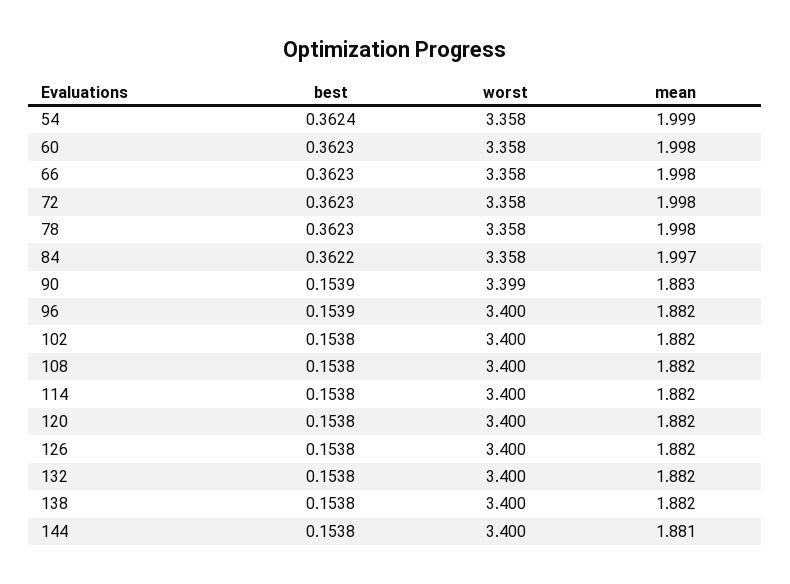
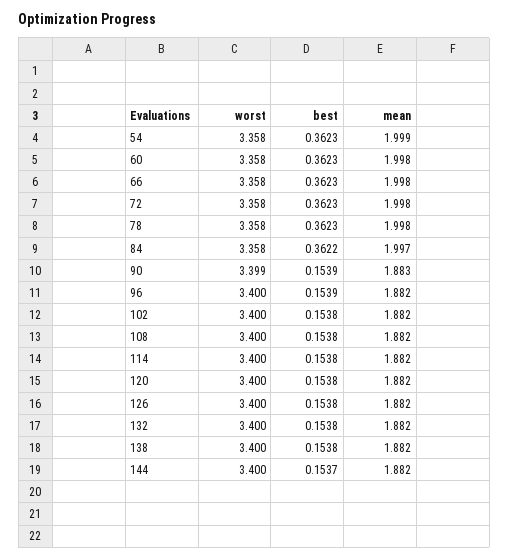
best, 54: 0.3624 -> 0.3623
best, 144: 0.1538 -> 0.1537
mean, 144: 1.881 -> 1.882

